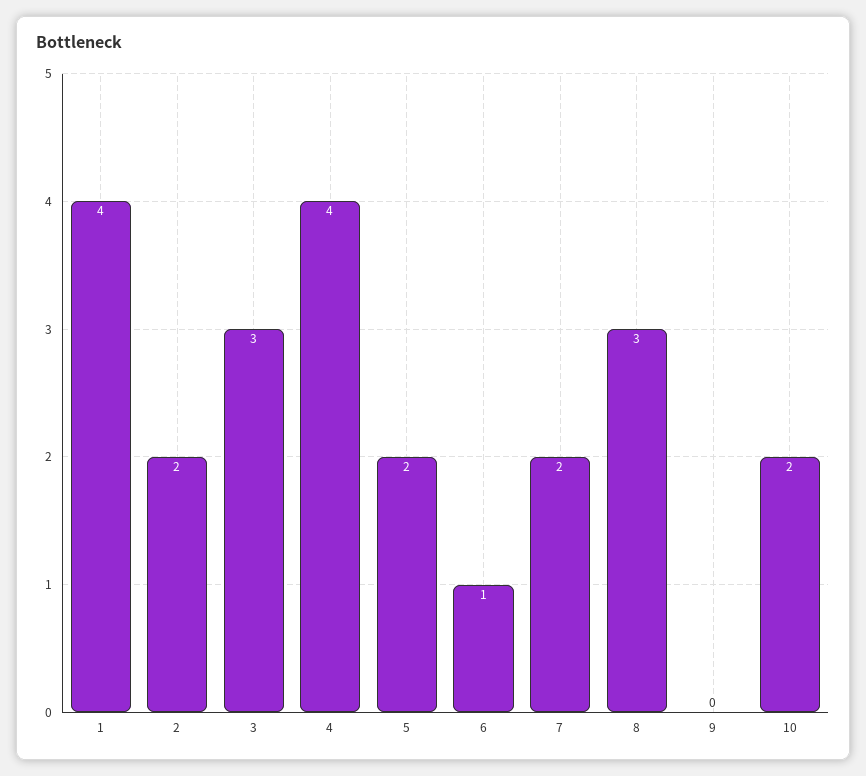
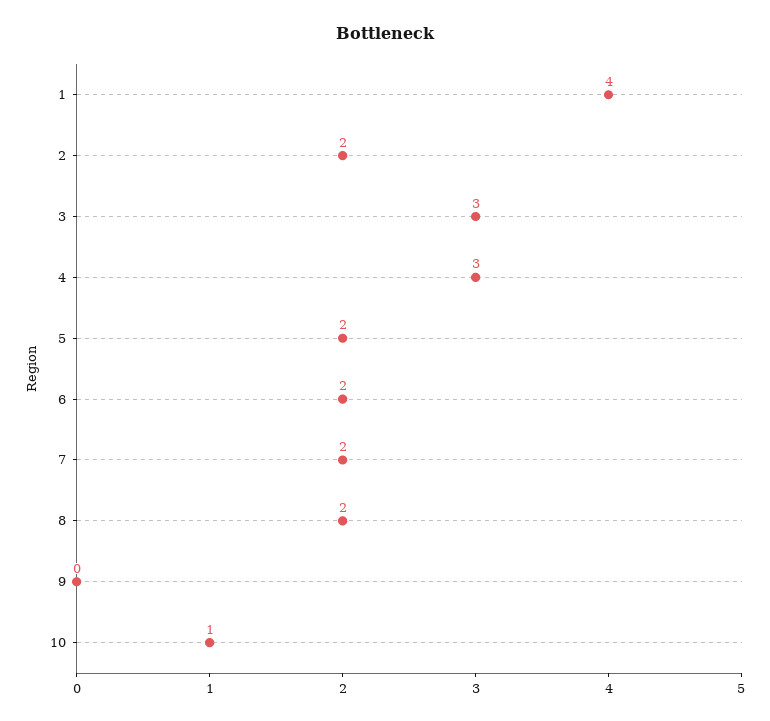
4: 4 -> 3
6: 1 -> 2
8: 3 -> 2
10: 2 -> 1

